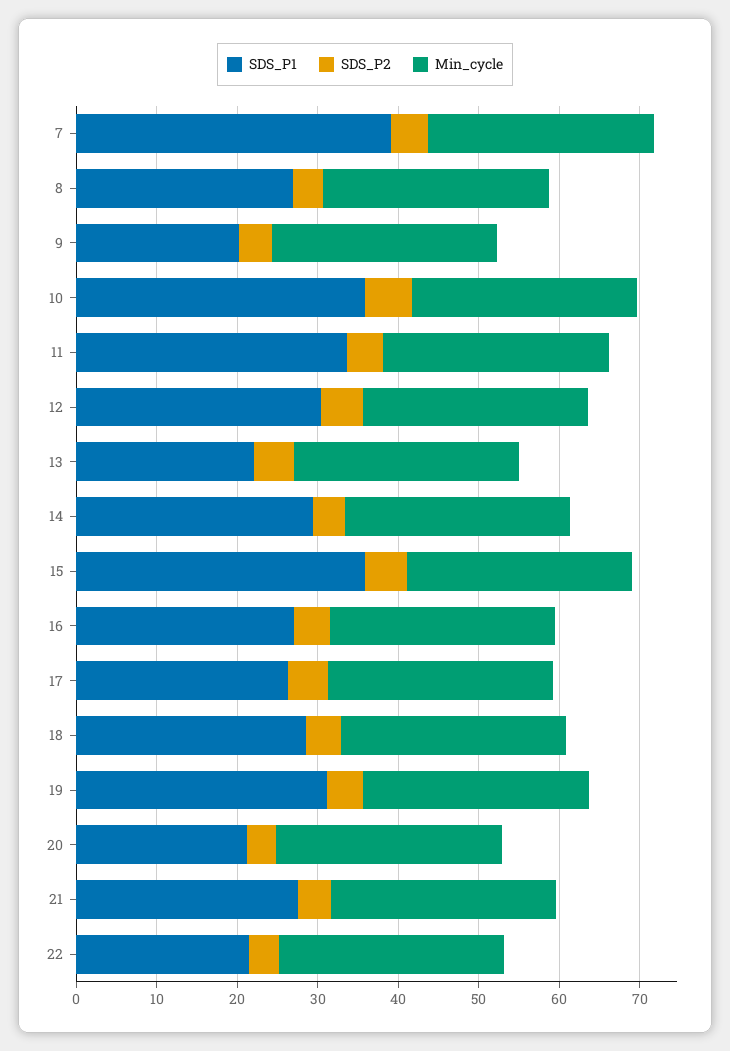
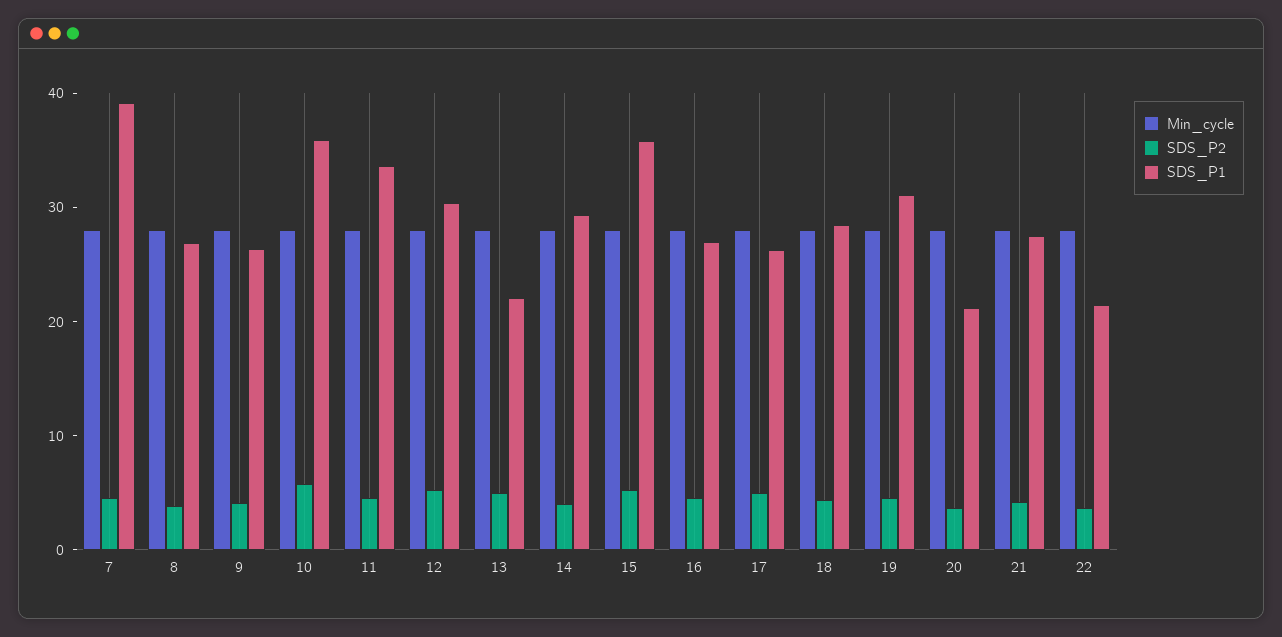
SDS_P1, 9: 20 -> 26

